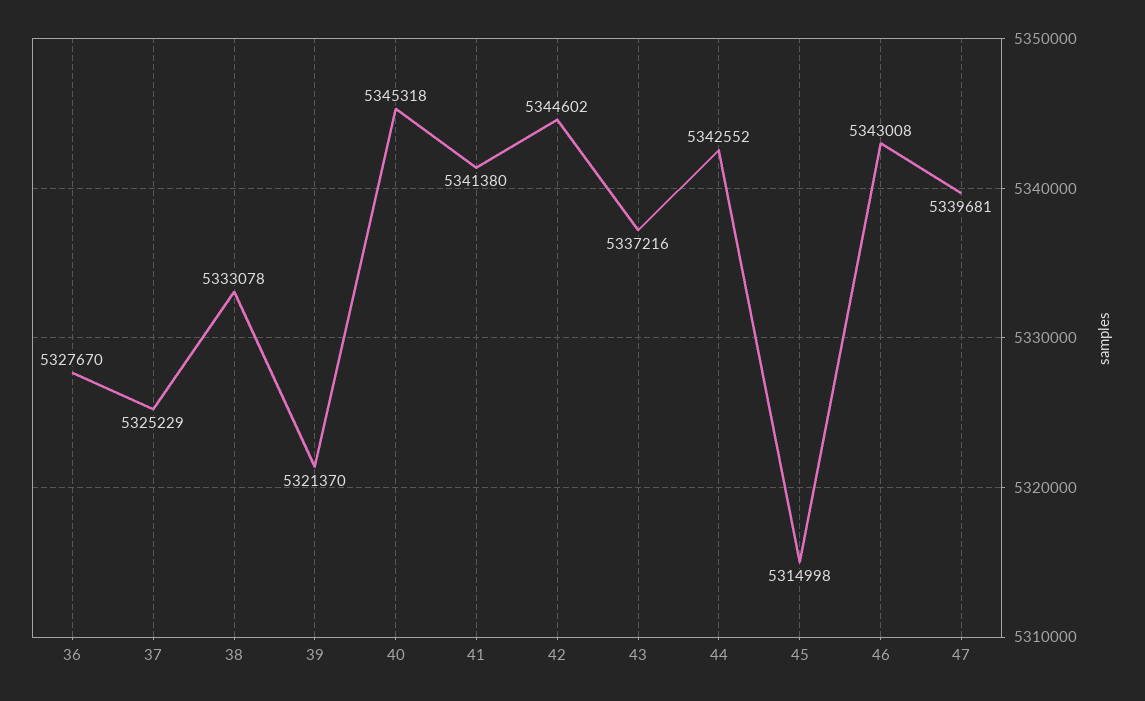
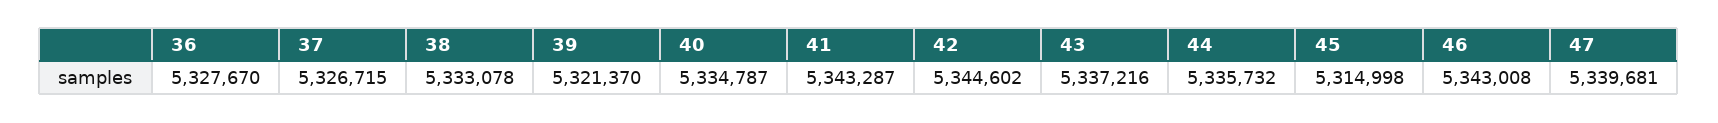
37: 5325229 -> 5326715
40: 5345318 -> 5334787
41: 5341380 -> 5343287
44: 5342552 -> 5335732

